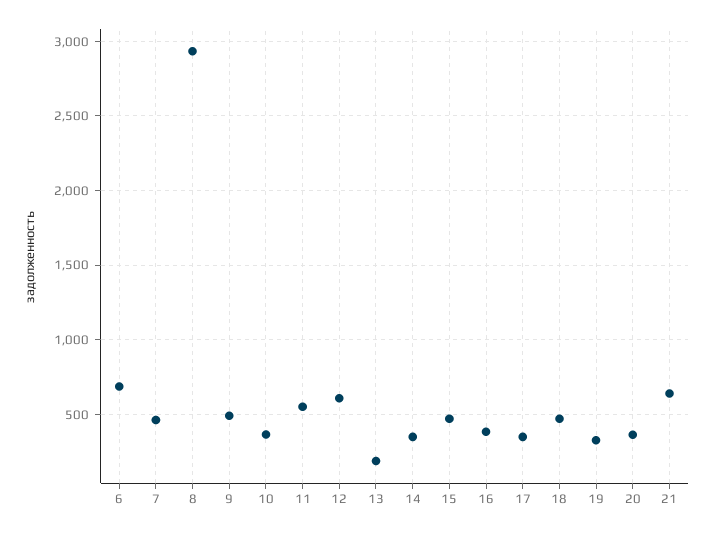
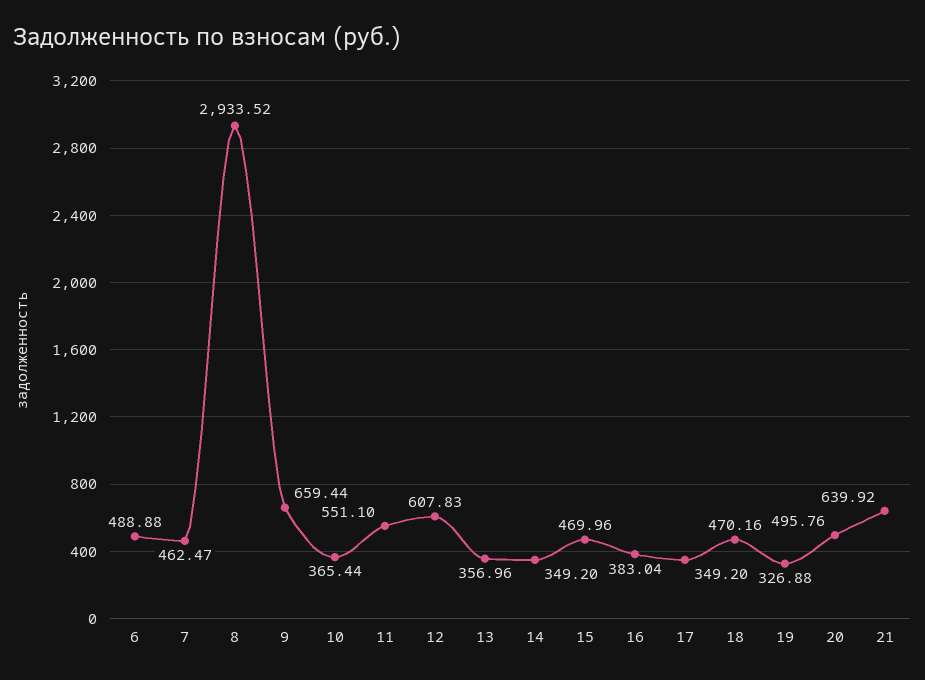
6: 700 -> 488.88
9: 500 -> 659.44
13: 200 -> 356.96
20: 350 -> 495.76

